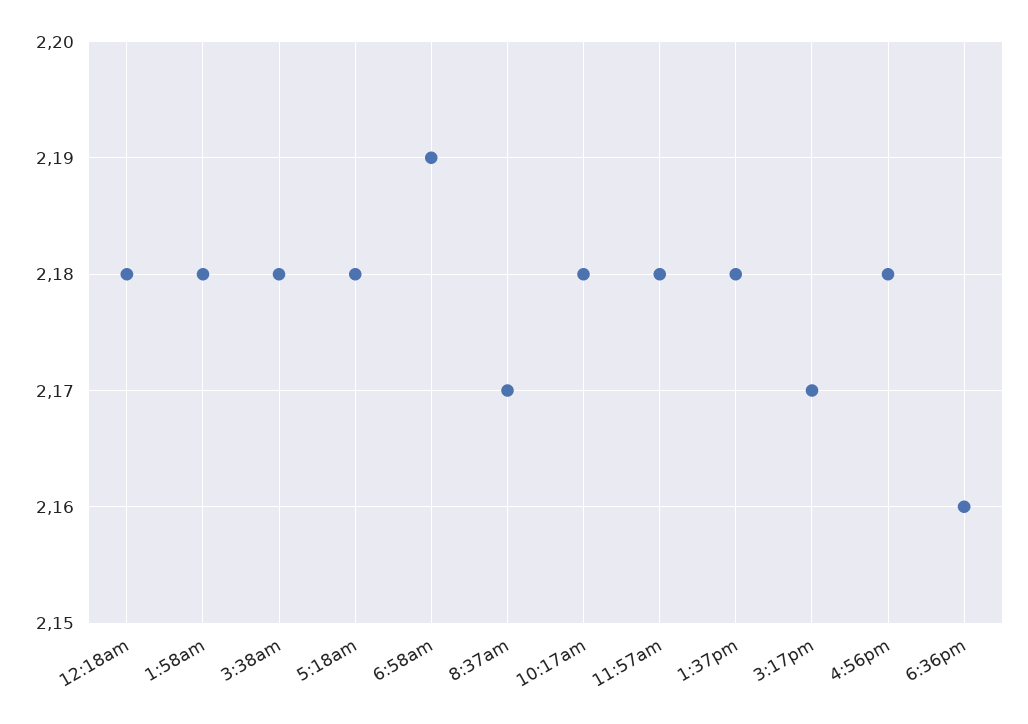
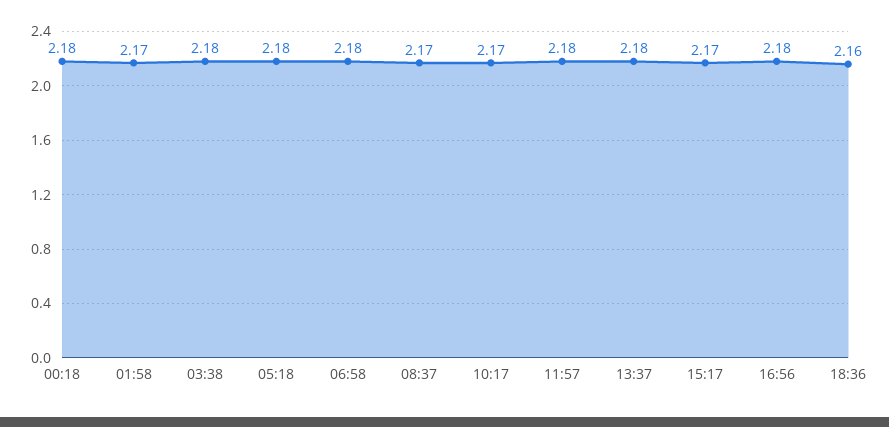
1:58am: 2.18 -> 2.17
6:58am: 2.19 -> 2.18
10:17am: 2.18 -> 2.17

